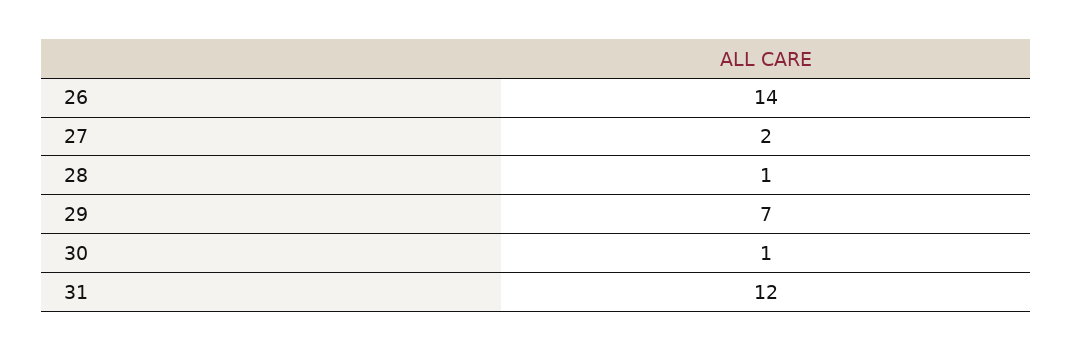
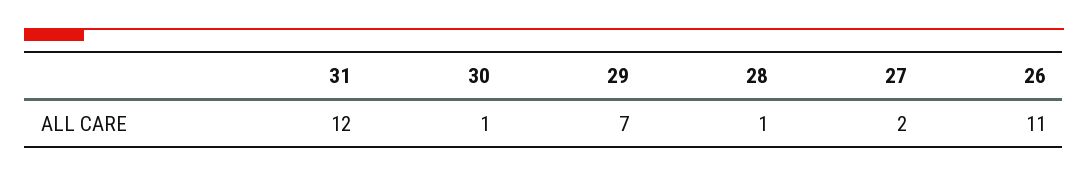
26: 14 -> 11

